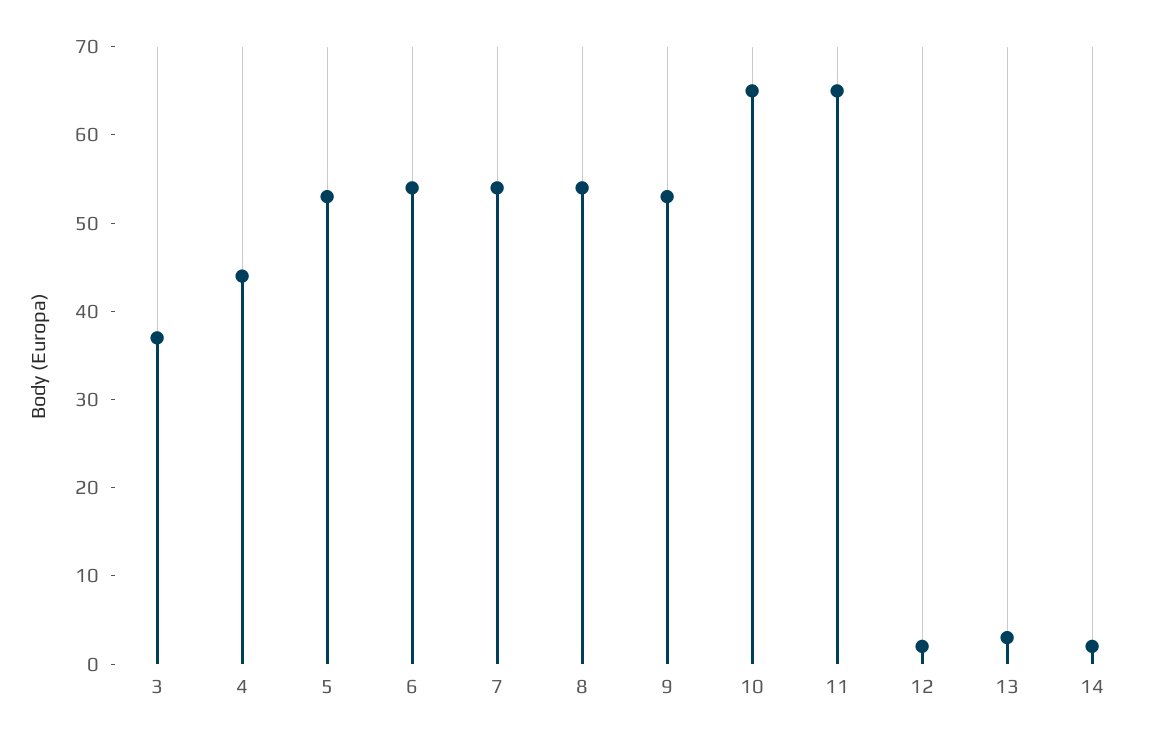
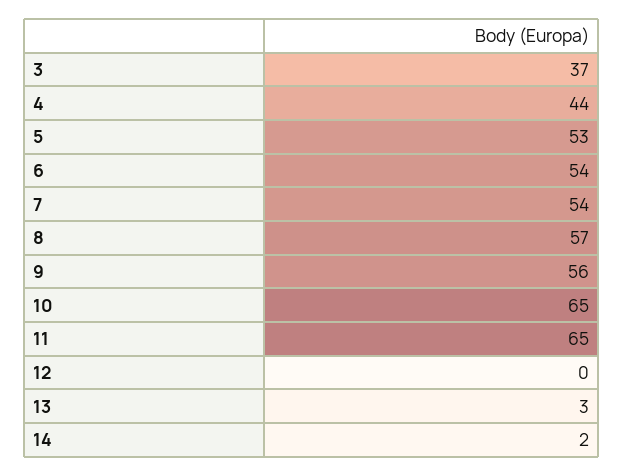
8: 54 -> 57
9: 53 -> 56
12: 2 -> 0

